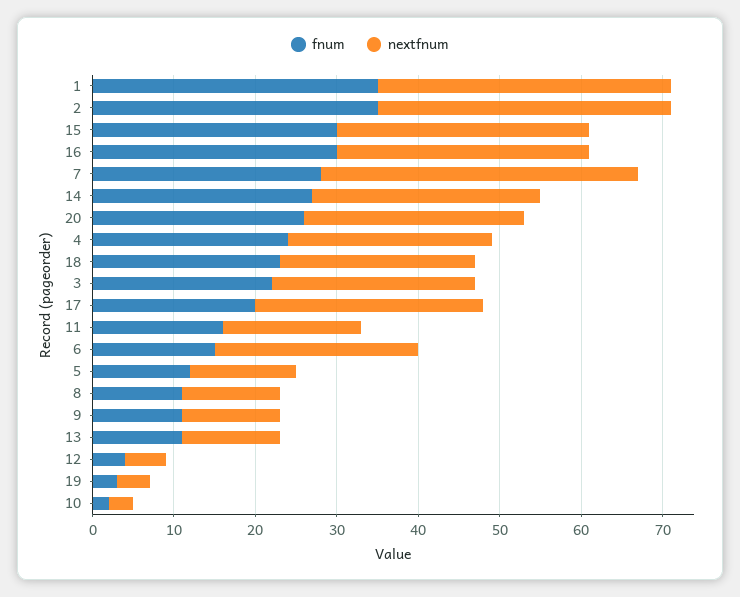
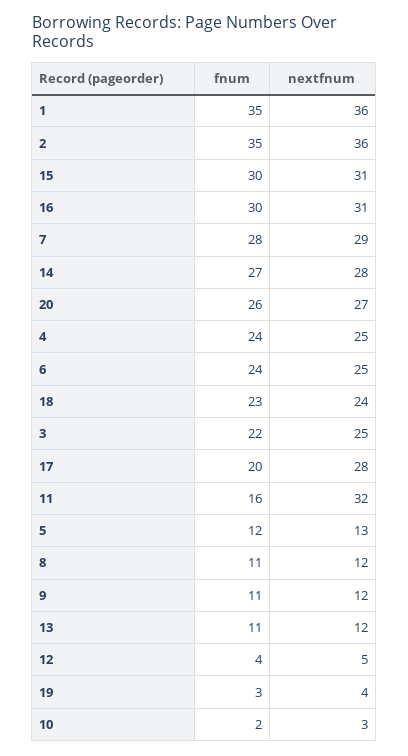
nextfnum, 7: 39 -> 29
nextfnum, 11: 17 -> 32
fnum, 6: 15 -> 24

